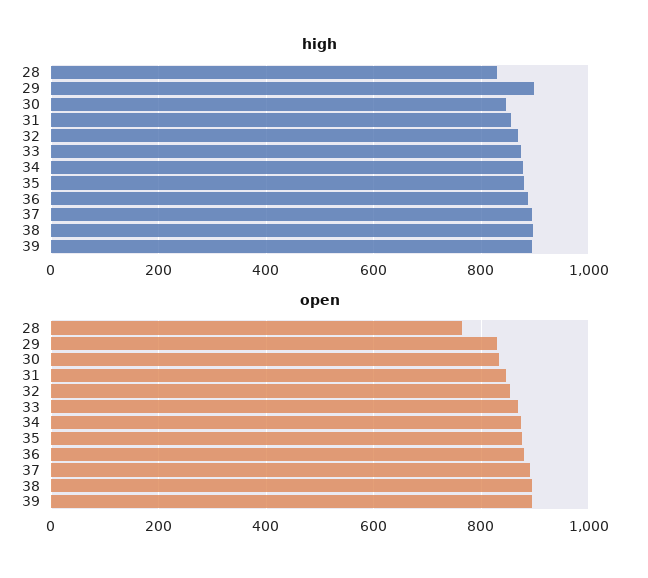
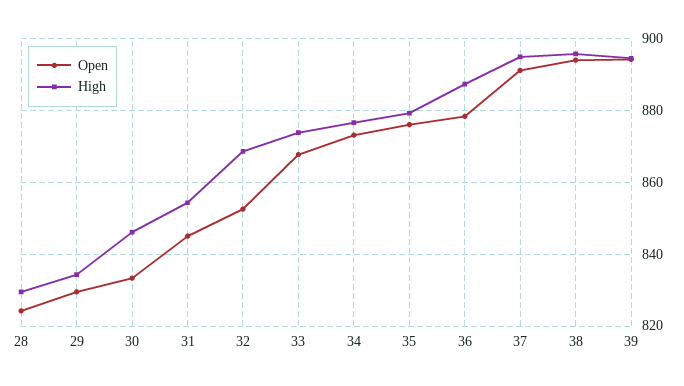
high, 29: 900 -> 834
open, 28: 760 -> 824

